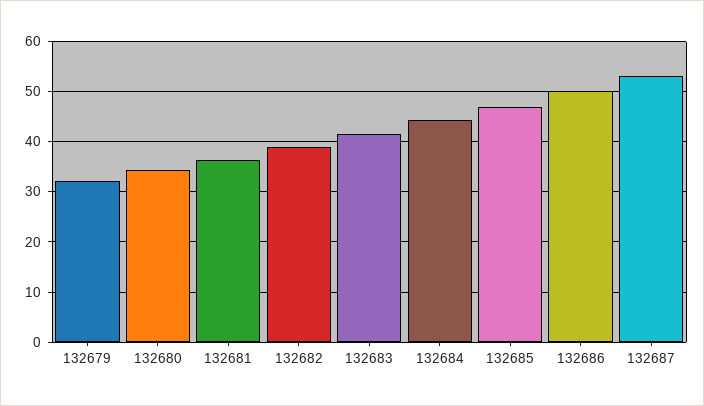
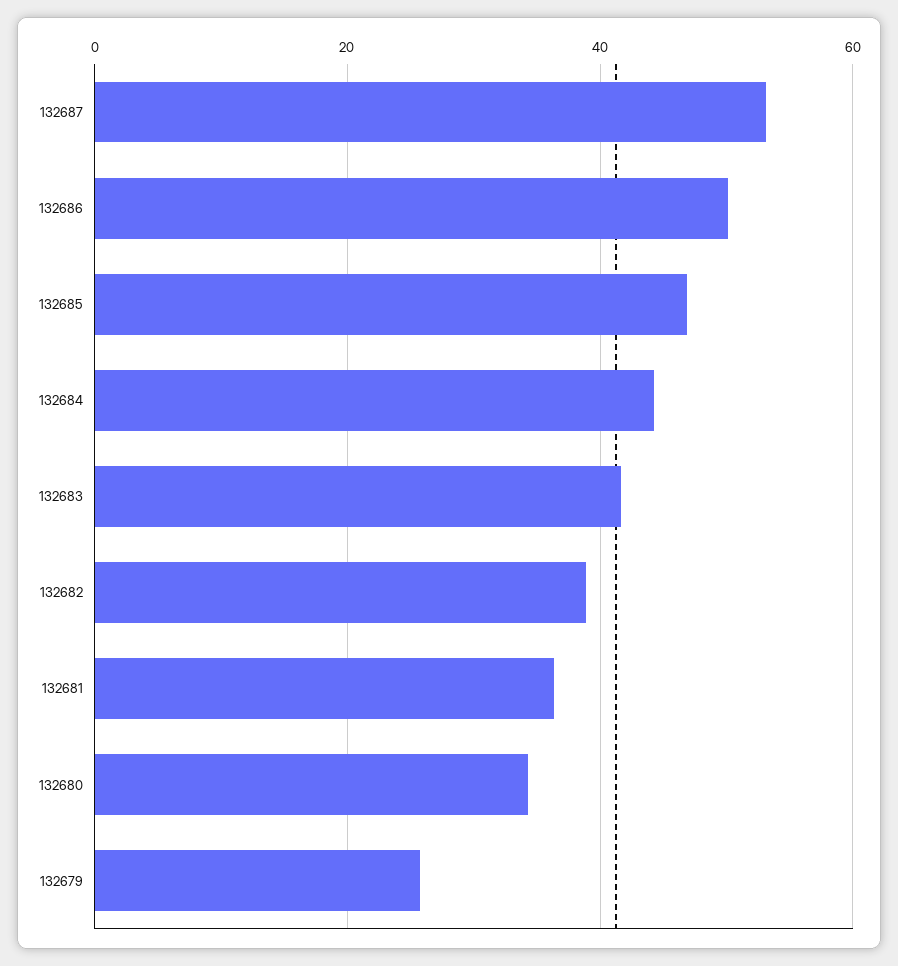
132679: 32 -> 26

